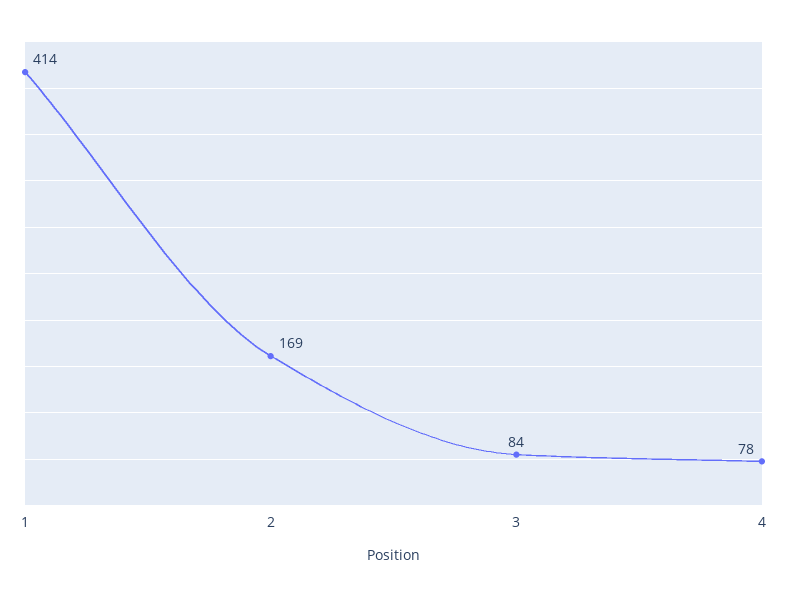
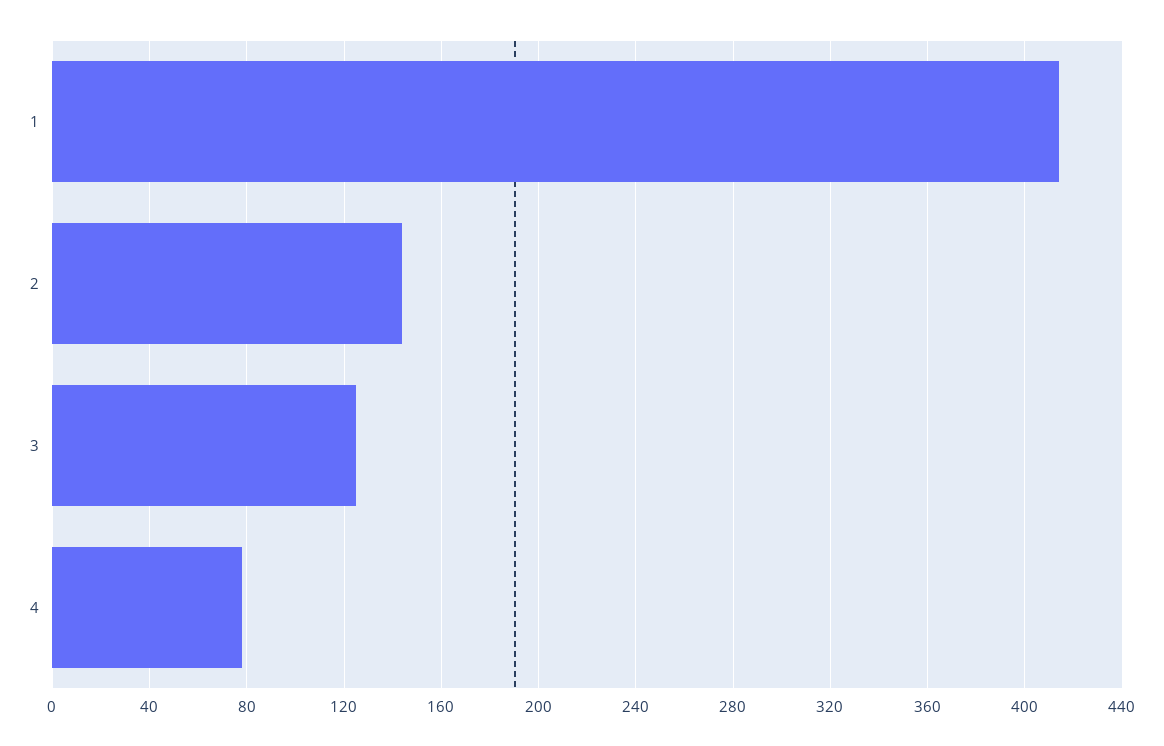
2: 169 -> 145
3: 84 -> 125

